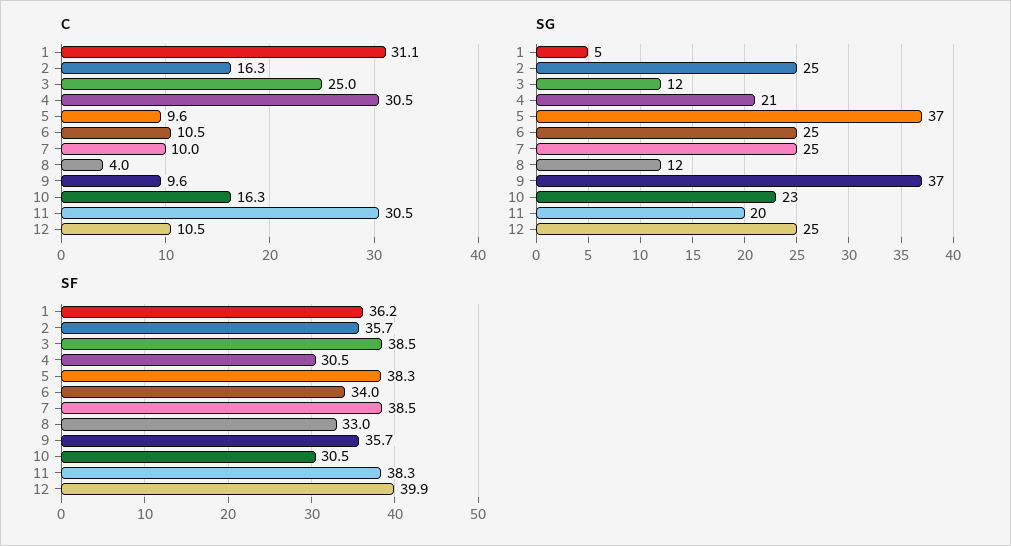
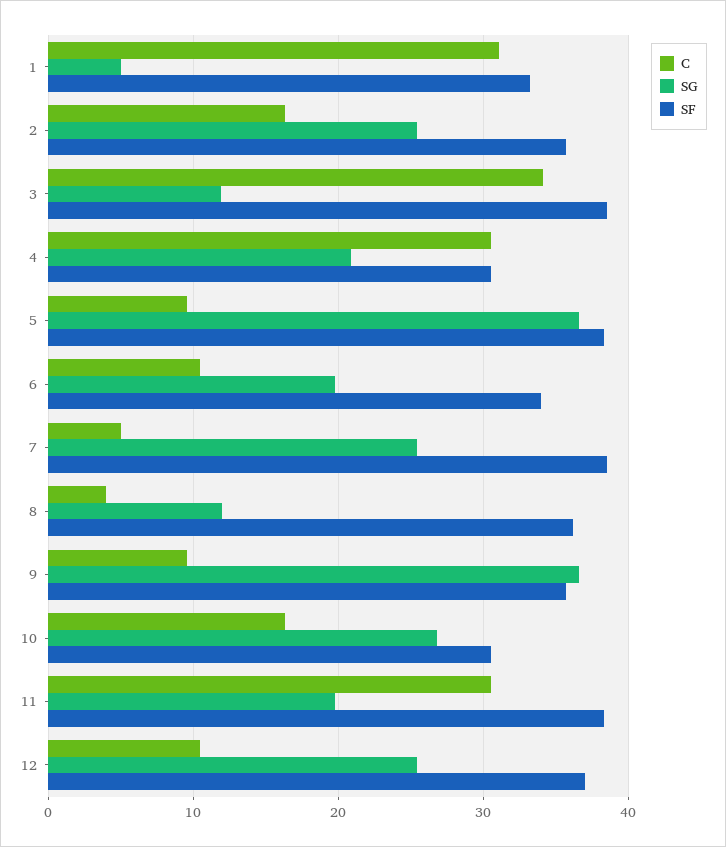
C, 3: 25 -> 34
C, 7: 10 -> 5
SG, 6: 25 -> 20
SG, 10: 23 -> 27
SF, 1: 36.2 -> 33
SF, 8: 33 -> 36
SF, 12: 39.9 -> 37

